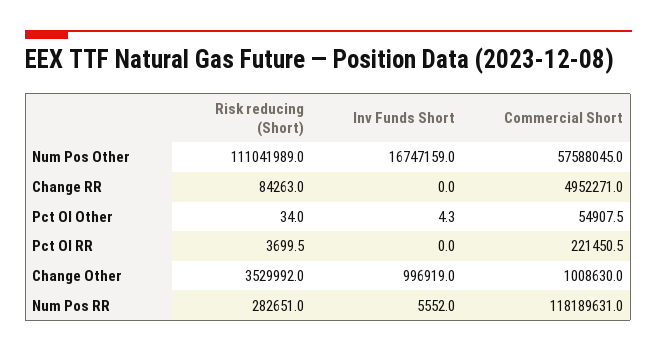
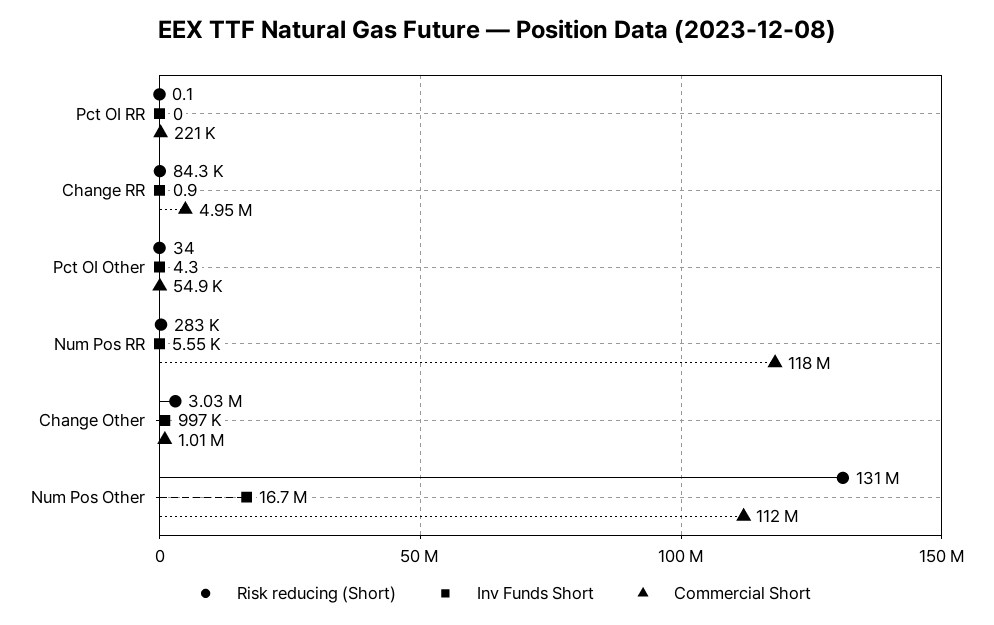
Risk reducing (Short), Num Pos Other: 111041989 -> 131000000
Commercial Short, Num Pos Other: 57588045 -> 112000000
Inv Funds Short, Change RR: 0 -> 0.9
Risk reducing (Short), Pct OI RR: 3699.5 -> 0.1
Risk reducing (Short), Change Other: 3529992 -> 3030000

